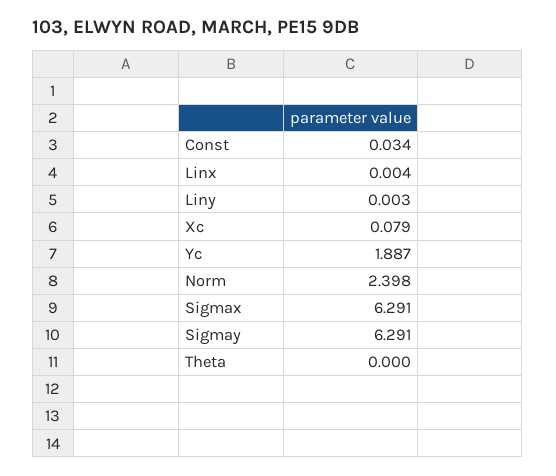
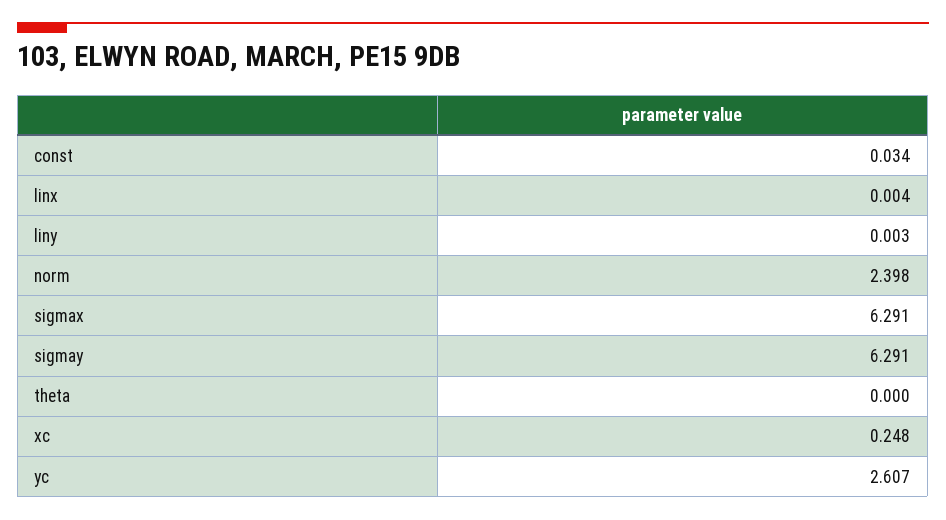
Xc: 0.079 -> 0.248
Yc: 1.887 -> 2.607

